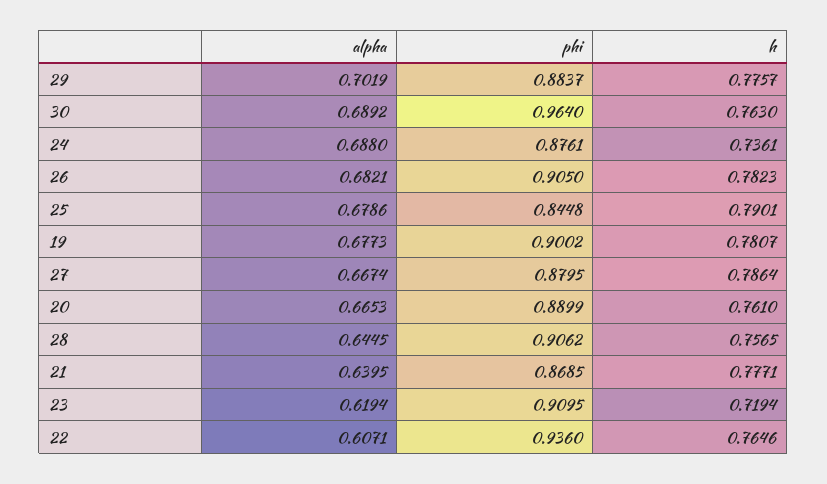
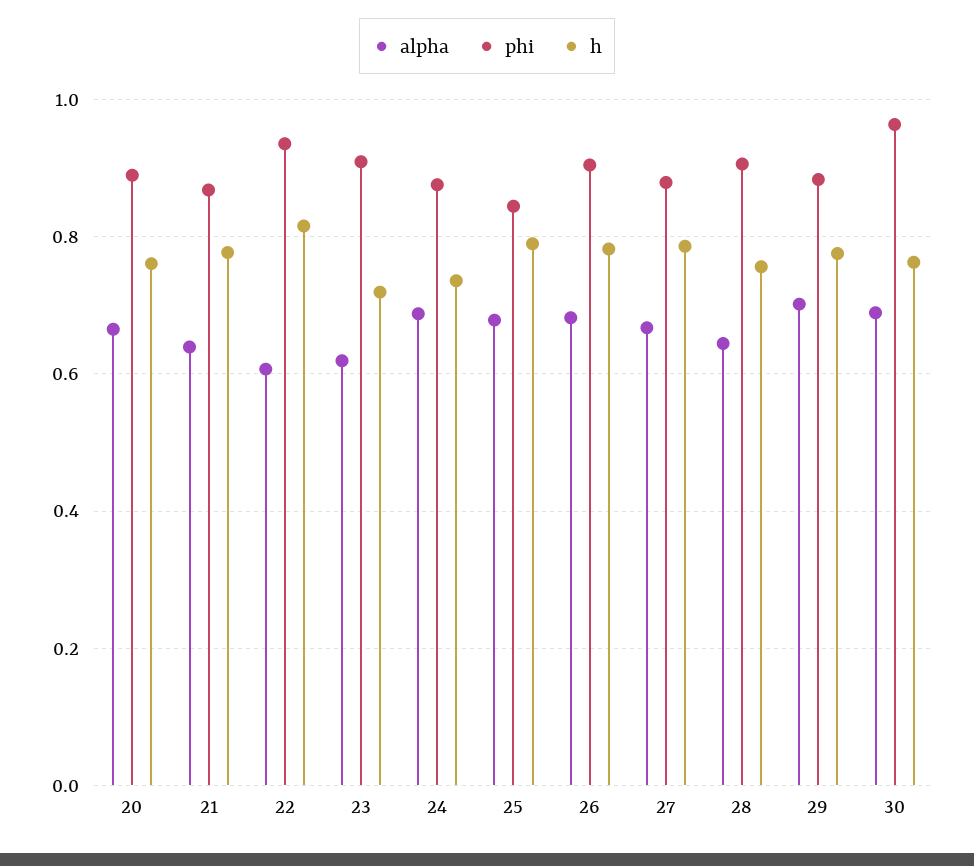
alpha, 19: 0.6773 -> none
phi, 19: 0.9002 -> none
h, 19: 0.7807 -> none
h, 22: 0.7646 -> 0.82

